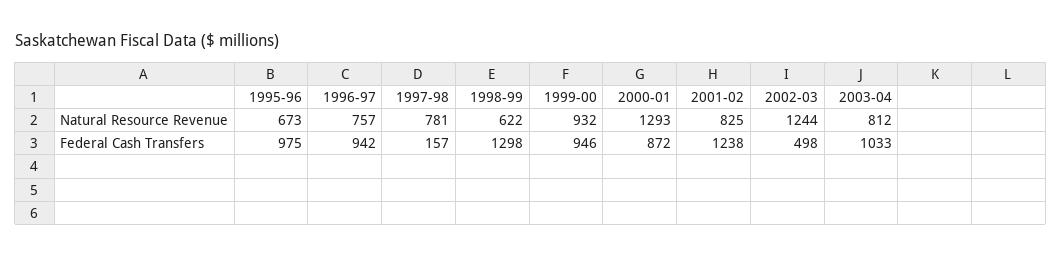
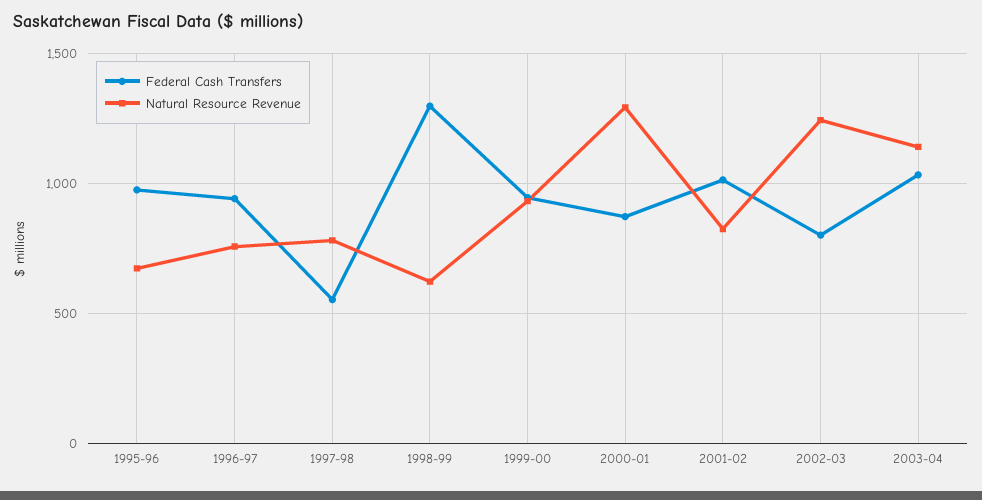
Natural Resource Revenue, 2003-04: 812 -> 1150
Federal Cash Transfers, 1997-98: 157 -> 550
Federal Cash Transfers, 2001-02: 1238 -> 1000
Federal Cash Transfers, 2002-03: 498 -> 800

